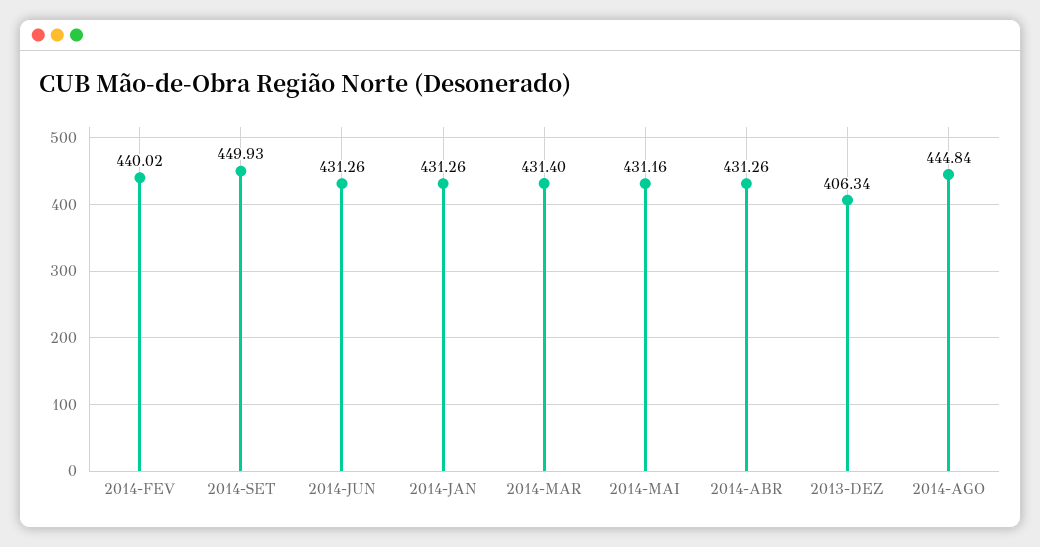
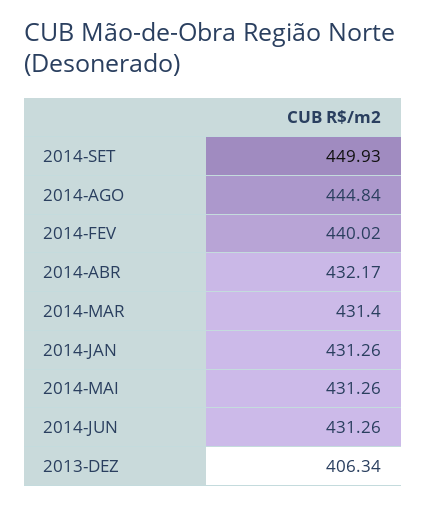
2014-MAI: 431.16 -> 431.26
2014-ABR: 431.26 -> 432.17

